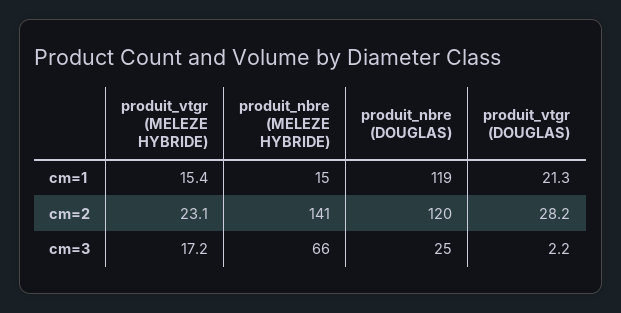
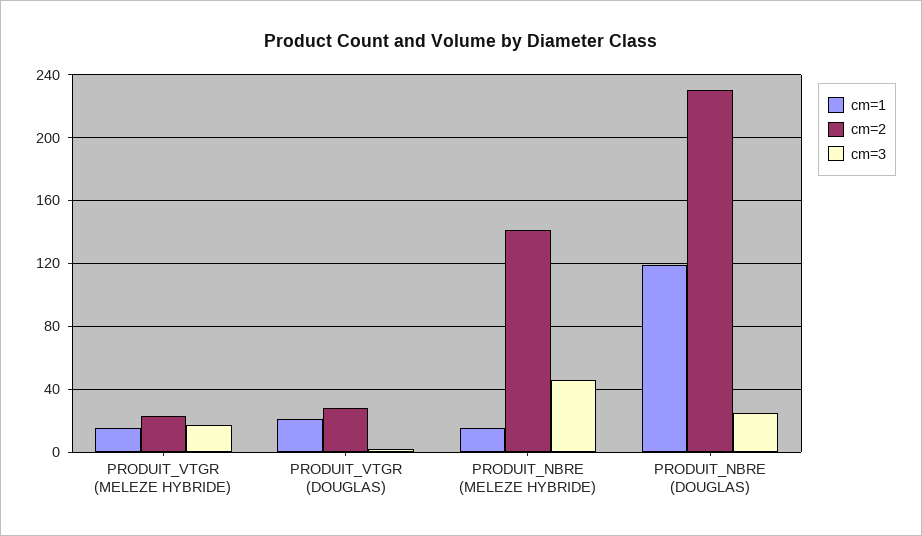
cm=2, produit_nbre (DOUGLAS): 120 -> 230
cm=3, produit_nbre (MELEZE HYBRIDE): 66 -> 45

